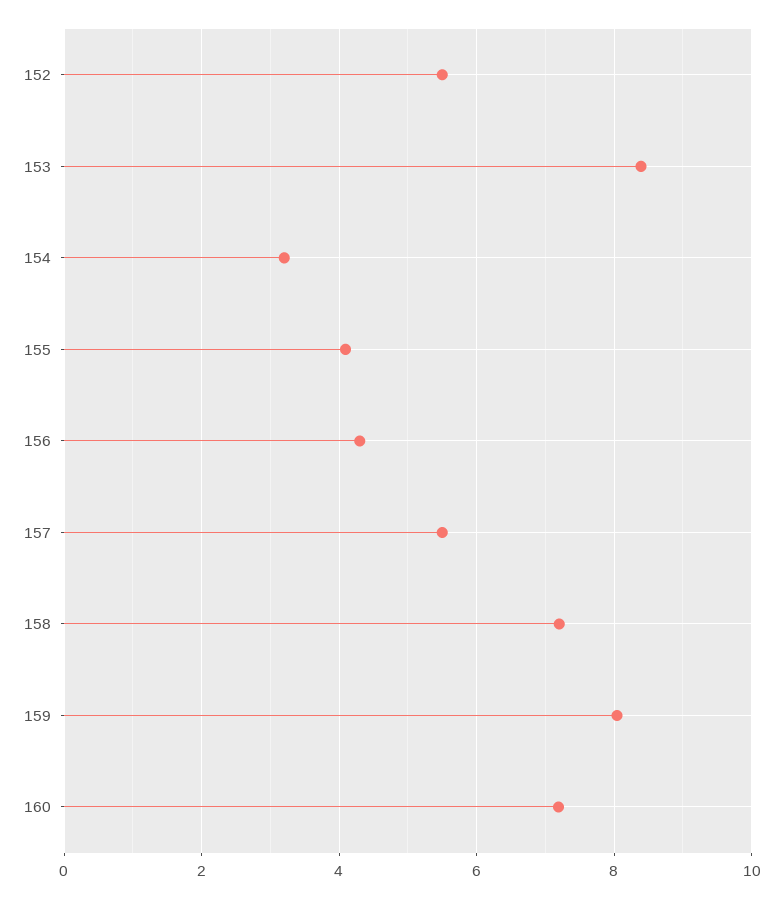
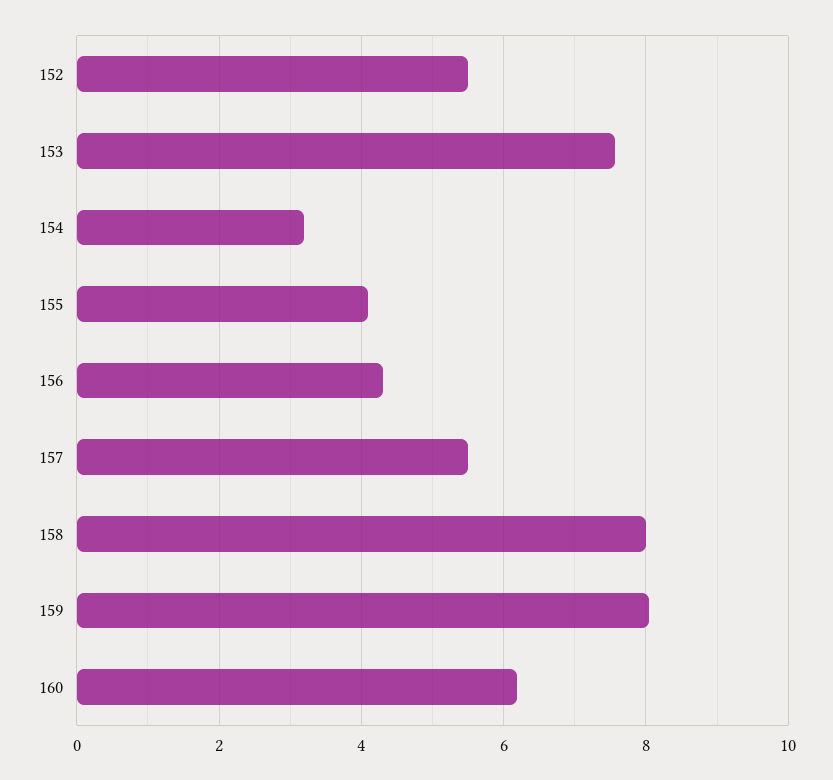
153: 8.4 -> 7.6
158: 7.2 -> 8
160: 7.2 -> 6.2

